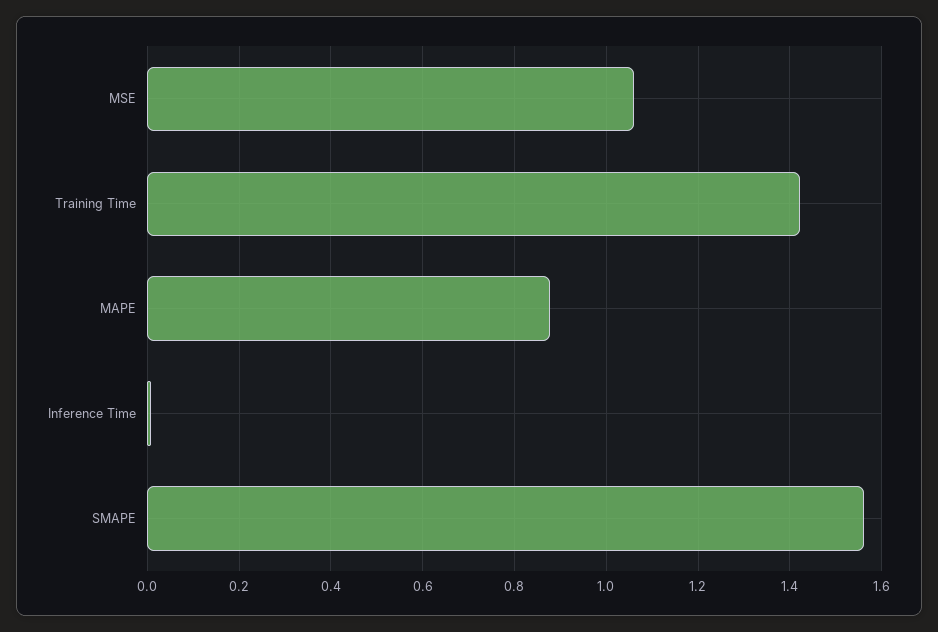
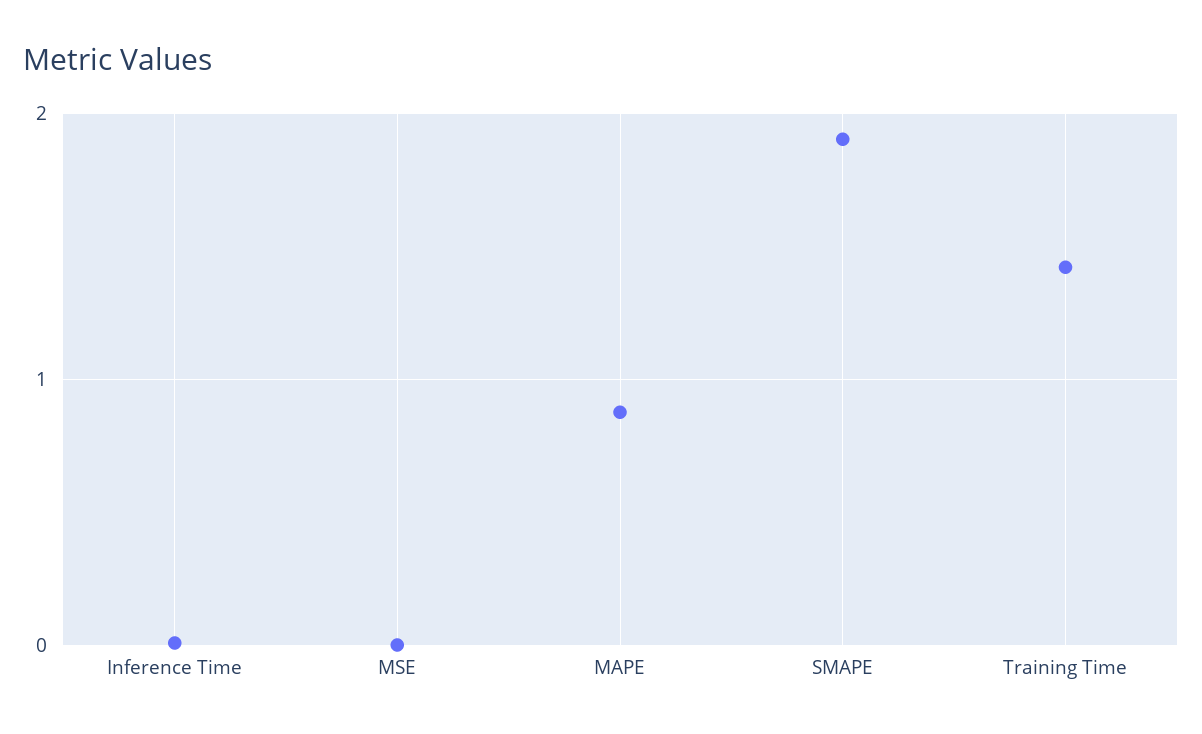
MSE: 1.06 -> 0
SMAPE: 1.56 -> 1.9

